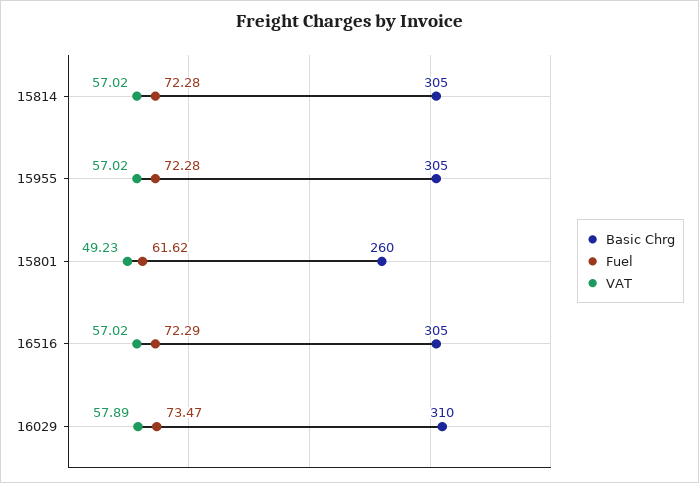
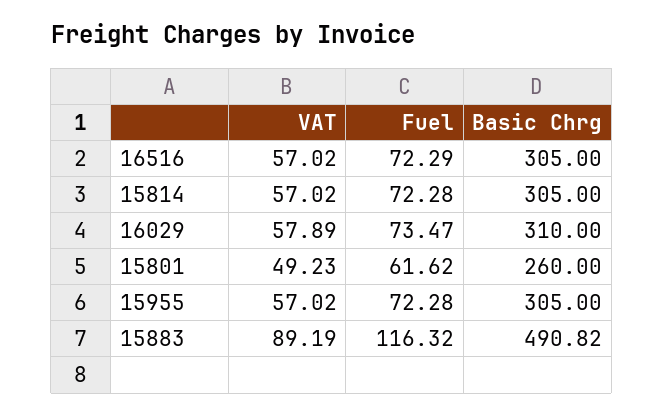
VAT, 15883: none -> 89.19
Fuel, 15883: none -> 116.32
Basic Chrg, 15883: none -> 490.82

